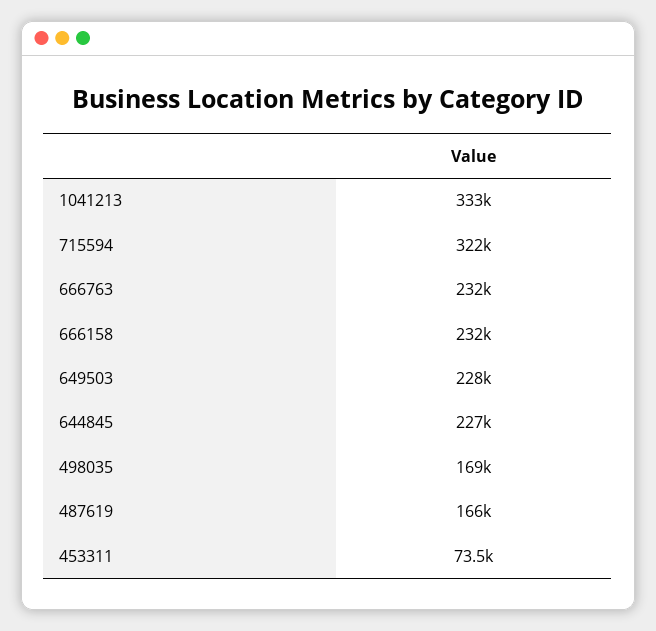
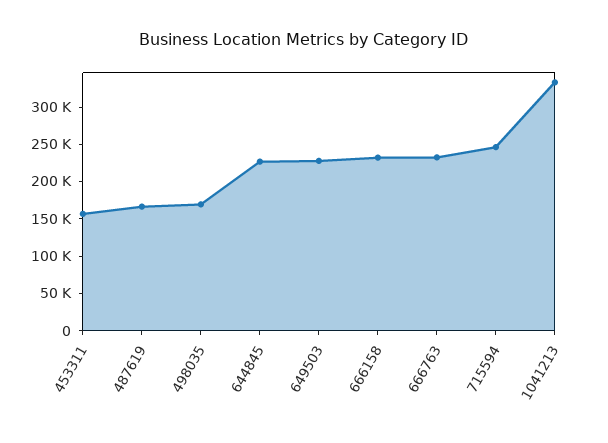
715594: 322000 -> 250000
453311: 73500 -> 150000

